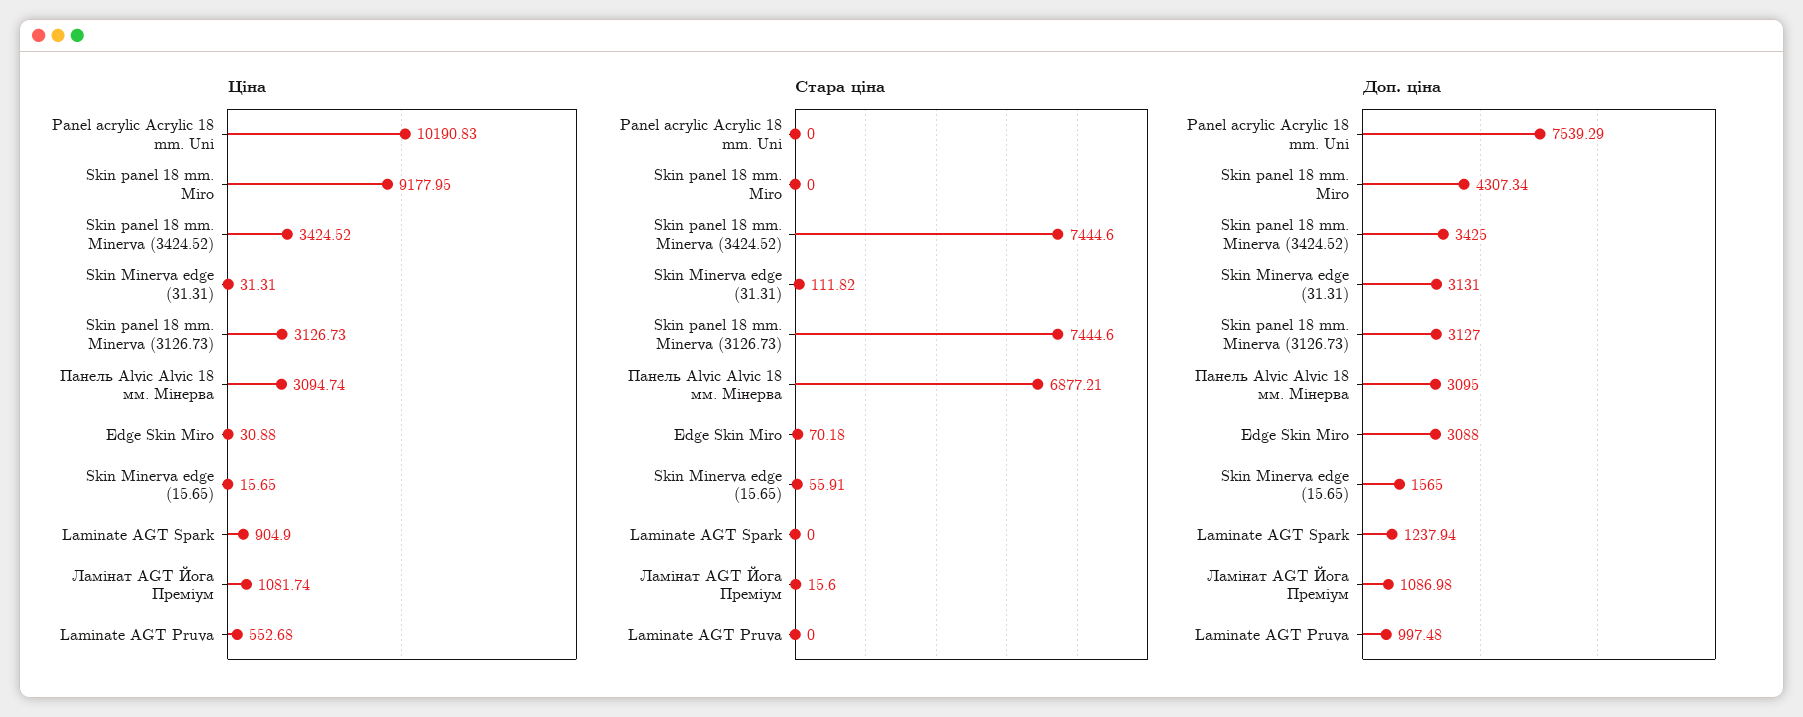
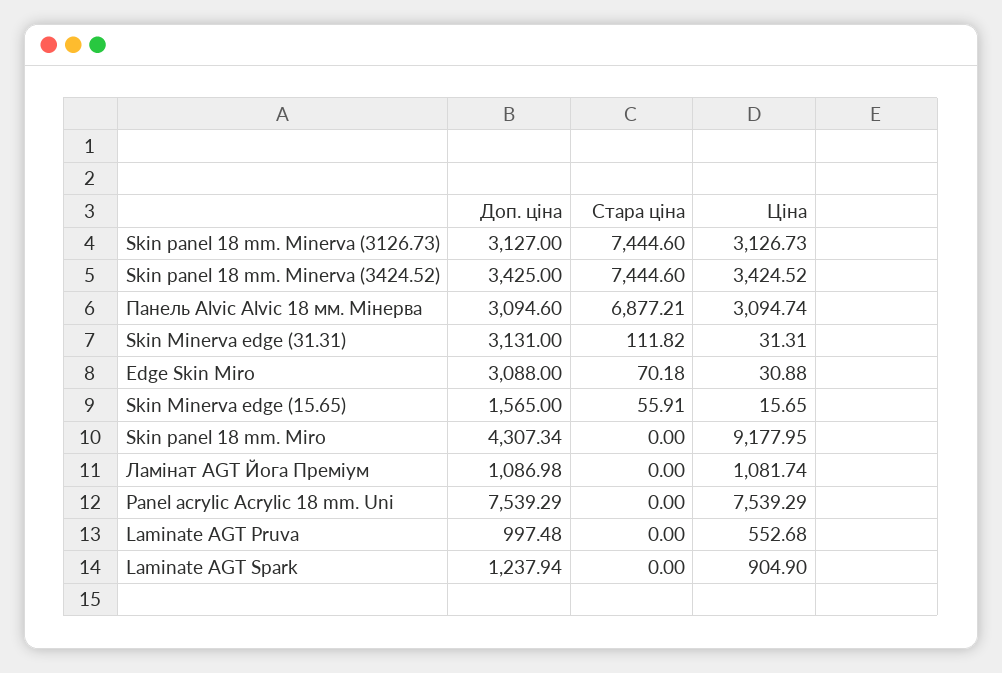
Ціна, Panel acrylic Acrylic 18 mm. Uni: 10190.83 -> 7539.29
Стара ціна, Ламінат AGT Йога Преміум: 15.6 -> 0
Доп. ціна, Панель Alvic Alvic 18 мм. Мінерва: 3095 -> 3094.6

